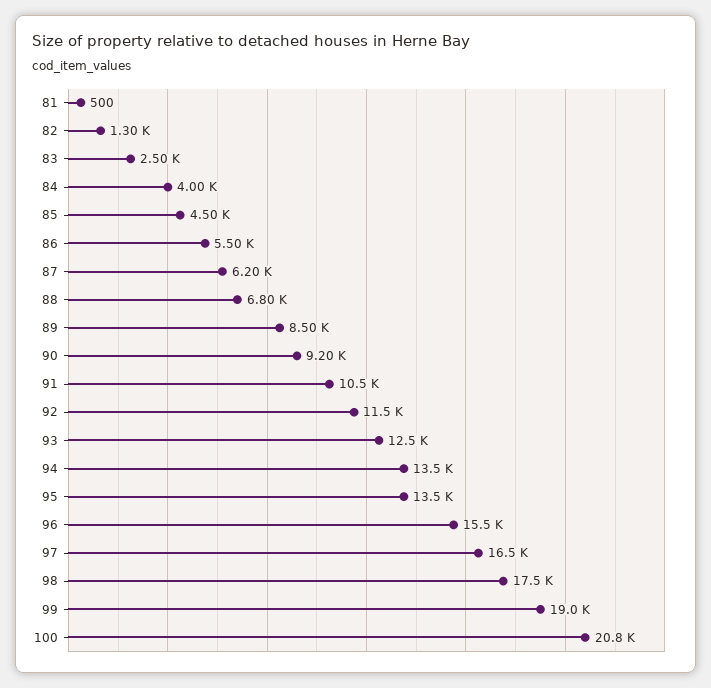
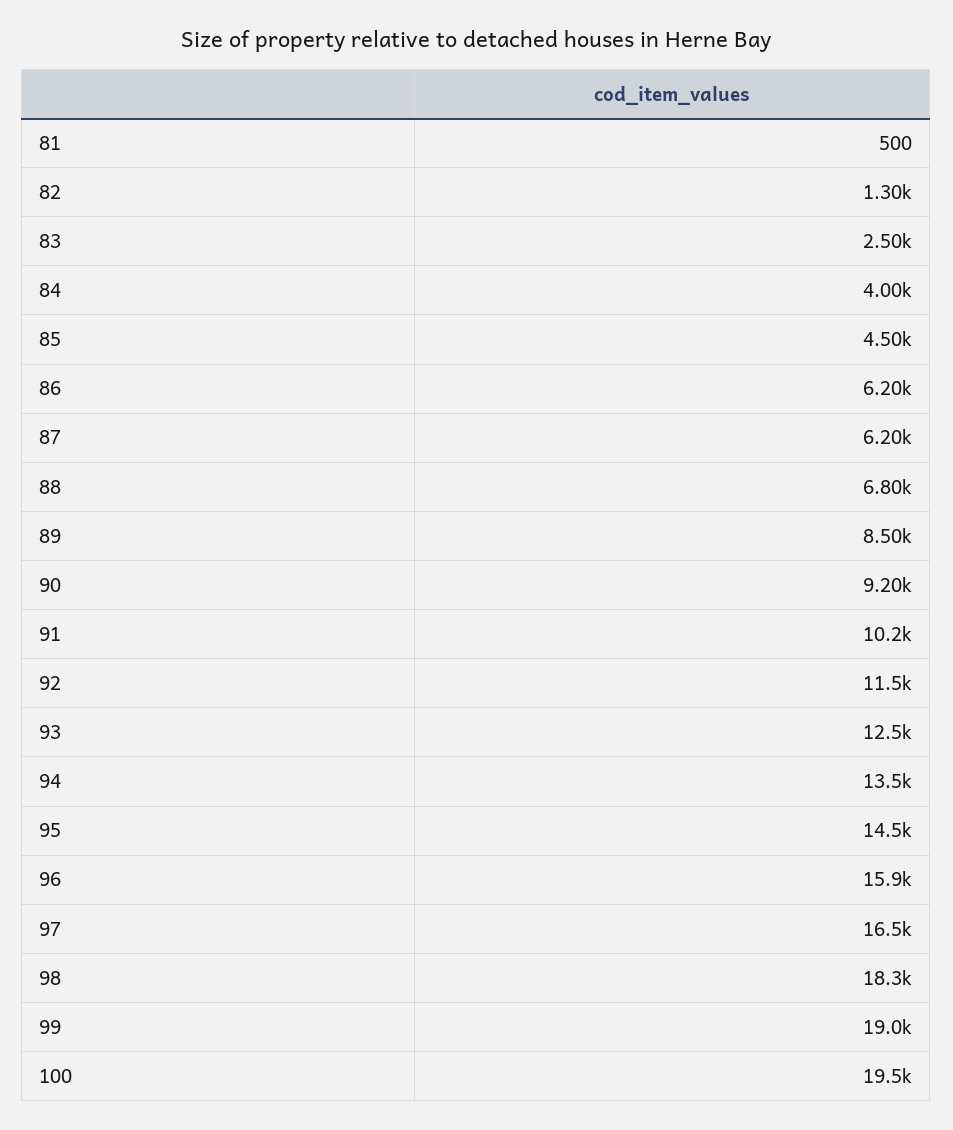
86: 5500 -> 6200
91: 10500 -> 10200
95: 13500 -> 14500
96: 15500 -> 15900
98: 17500 -> 18300
100: 20800 -> 19500

